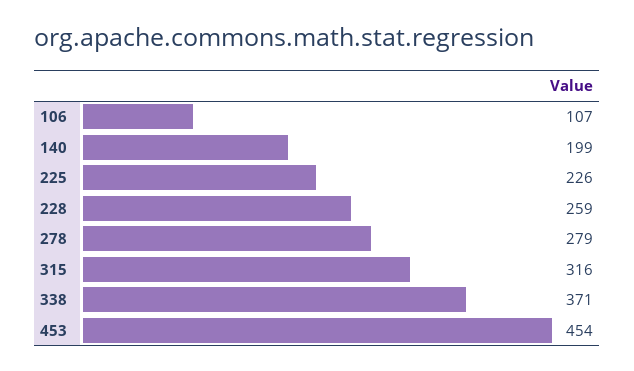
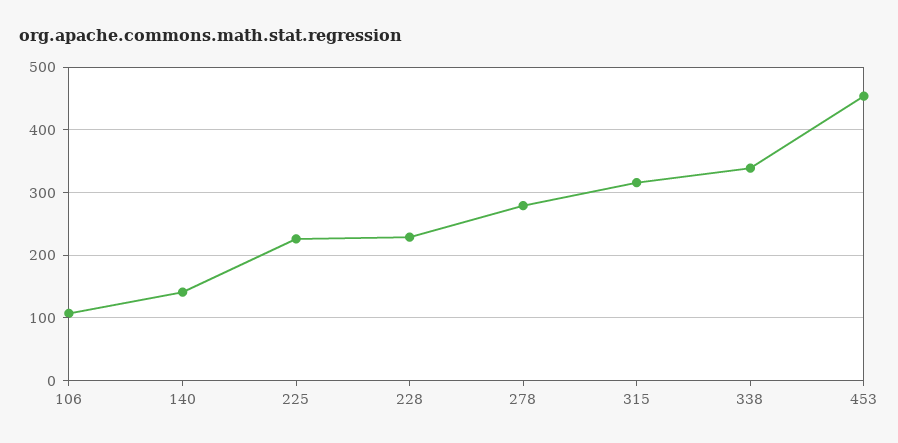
140: 199 -> 140
228: 259 -> 230
338: 371 -> 340

